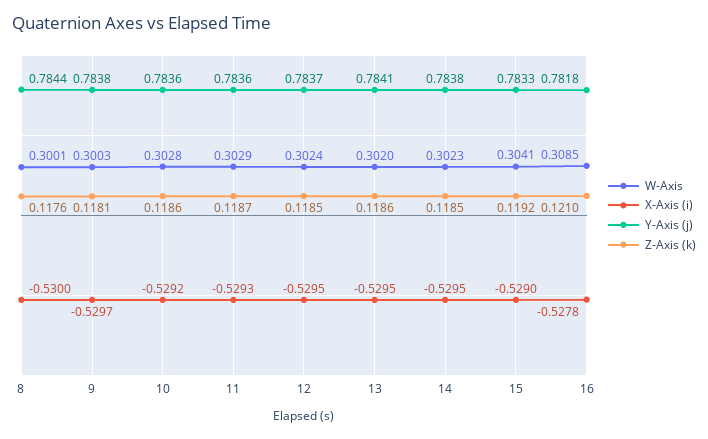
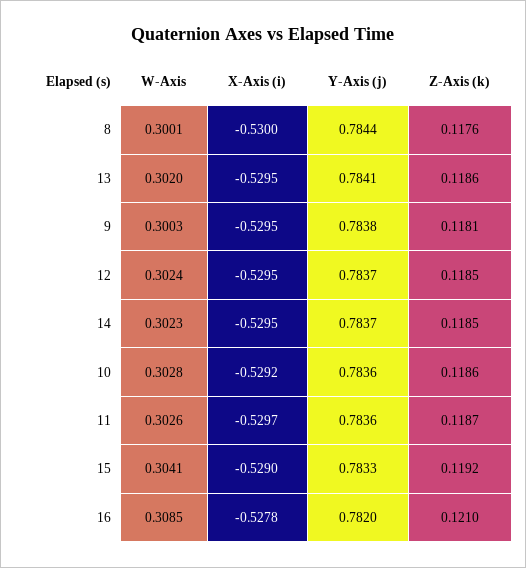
X-Axis (i), 9: -0.5297 -> -0.5295
W-Axis, 11: 0.3029 -> 0.3026
X-Axis (i), 11: -0.5293 -> -0.5297
Y-Axis (j), 14: 0.7838 -> 0.7837
Y-Axis (j), 16: 0.7818 -> 0.782

